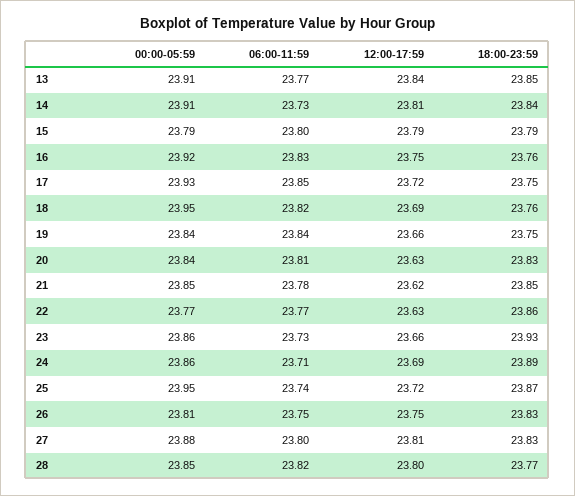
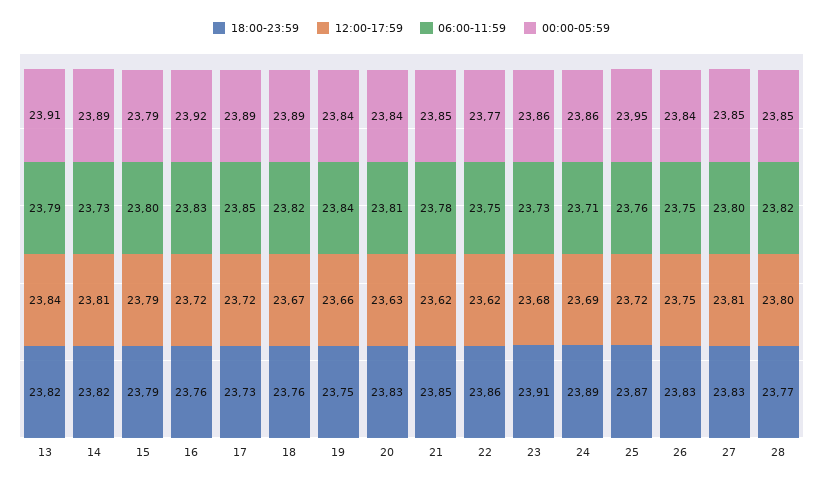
06:00-11:59, 13: 23.77 -> 23.79
18:00-23:59, 13: 23.85 -> 23.82
00:00-05:59, 14: 23.91 -> 23.89
18:00-23:59, 14: 23.84 -> 23.82
12:00-17:59, 16: 23.75 -> 23.72
00:00-05:59, 17: 23.93 -> 23.89
18:00-23:59, 17: 23.75 -> 23.73
00:00-05:59, 18: 23.95 -> 23.89
12:00-17:59, 18: 23.69 -> 23.67
06:00-11:59, 22: 23.77 -> 23.75
12:00-17:59, 22: 23.63 -> 23.62
12:00-17:59, 23: 23.66 -> 23.68
18:00-23:59, 23: 23.93 -> 23.91
06:00-11:59, 25: 23.74 -> 23.76
00:00-05:59, 26: 23.81 -> 23.84
00:00-05:59, 27: 23.88 -> 23.85

